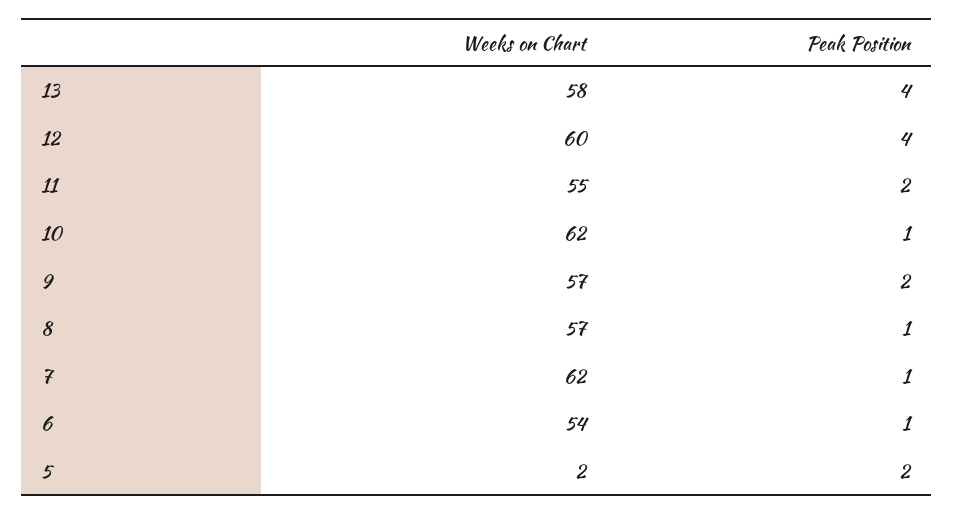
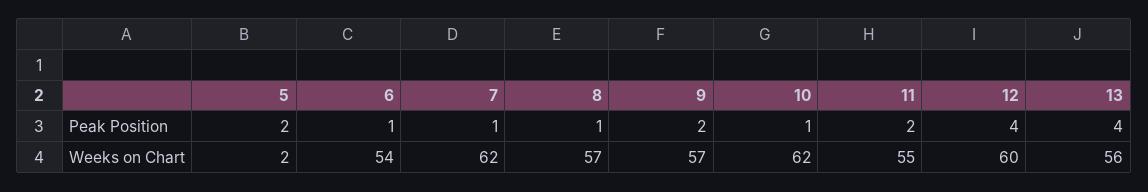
Weeks on Chart, 13: 58 -> 56

